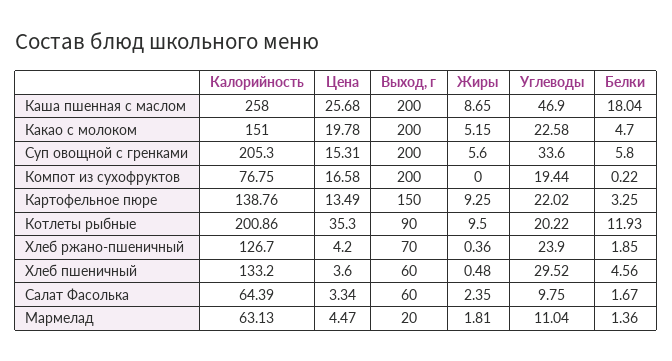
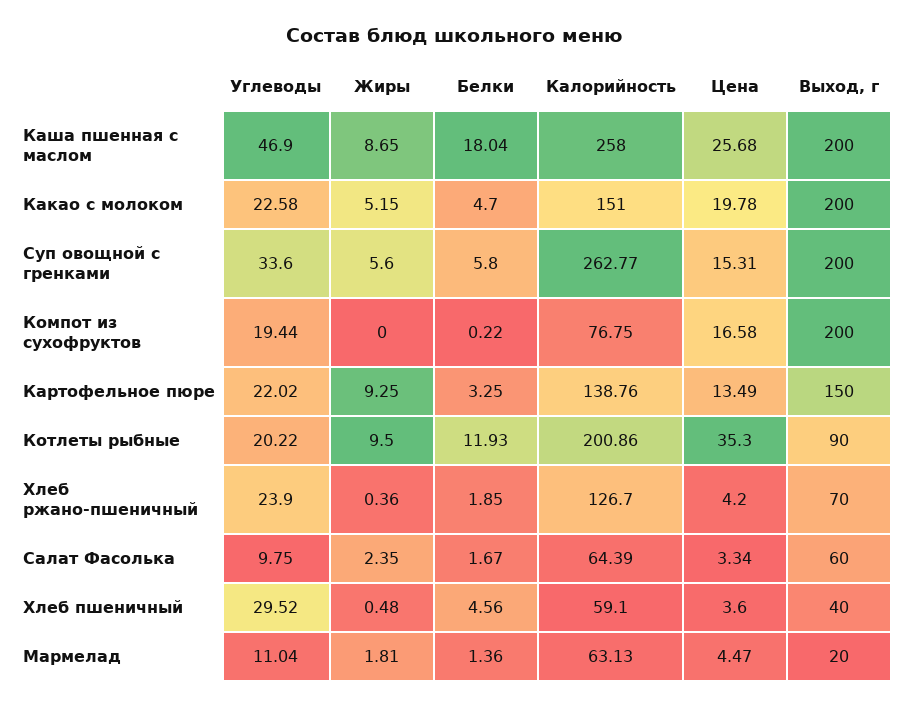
Калорийность, Суп овощной с гренками: 205.3 -> 262.77
Калорийность, Хлеб пшеничный: 133.2 -> 59.1
Выход, г, Хлеб пшеничный: 60 -> 40

